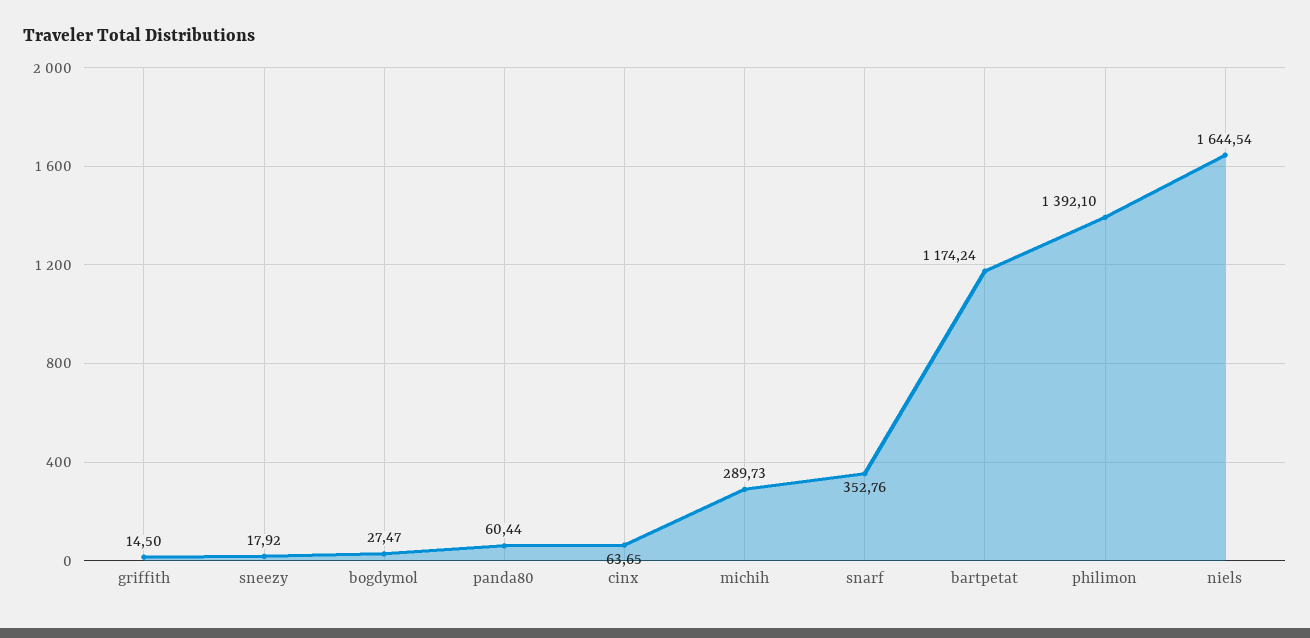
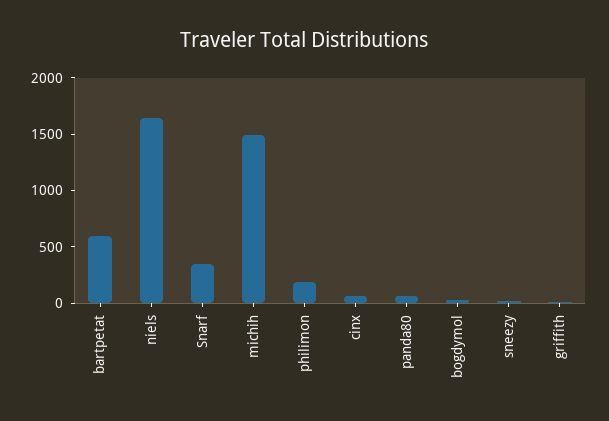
michih: 289.73 -> 1500
bartpetat: 1174.24 -> 600
philimon: 1392.1 -> 200

